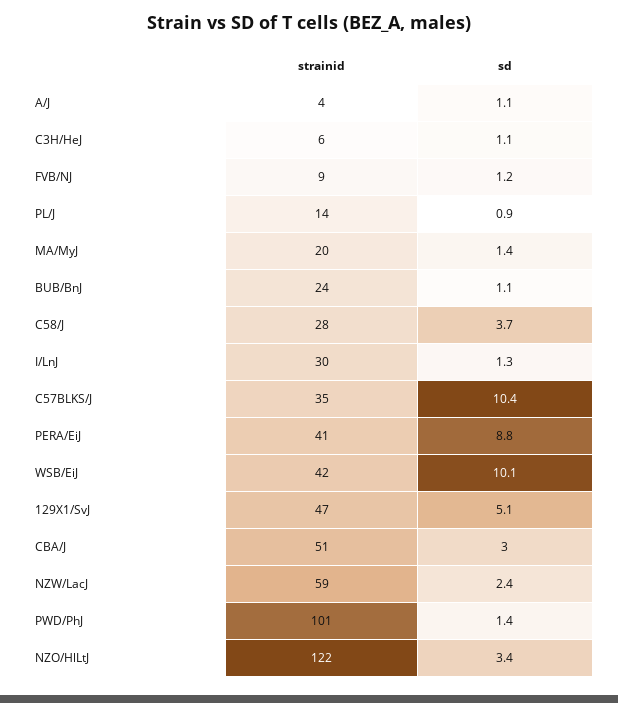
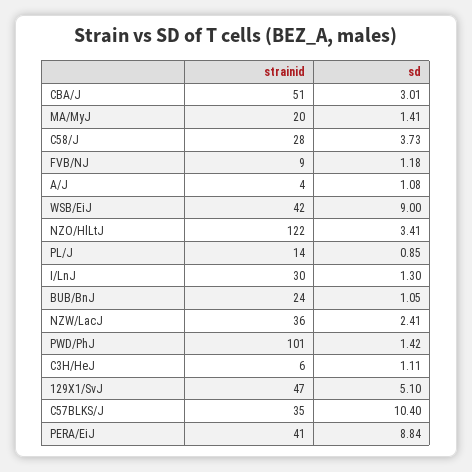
sd, WSB/EiJ: 10.1 -> 9
strainid, NZW/LacJ: 59 -> 36

